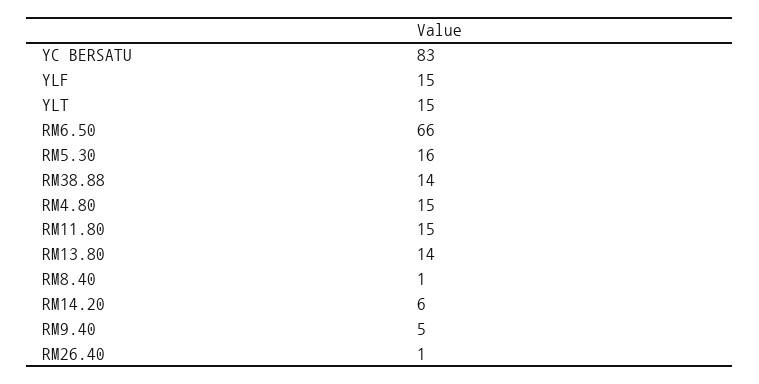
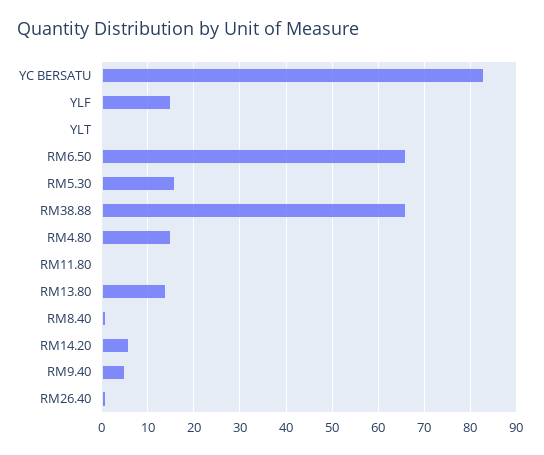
YLT: 15 -> 0
RM38.88: 14 -> 65
RM11.80: 15 -> 0

